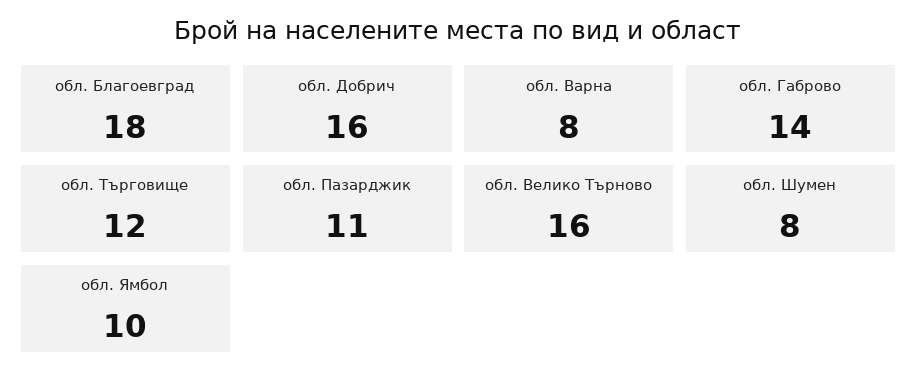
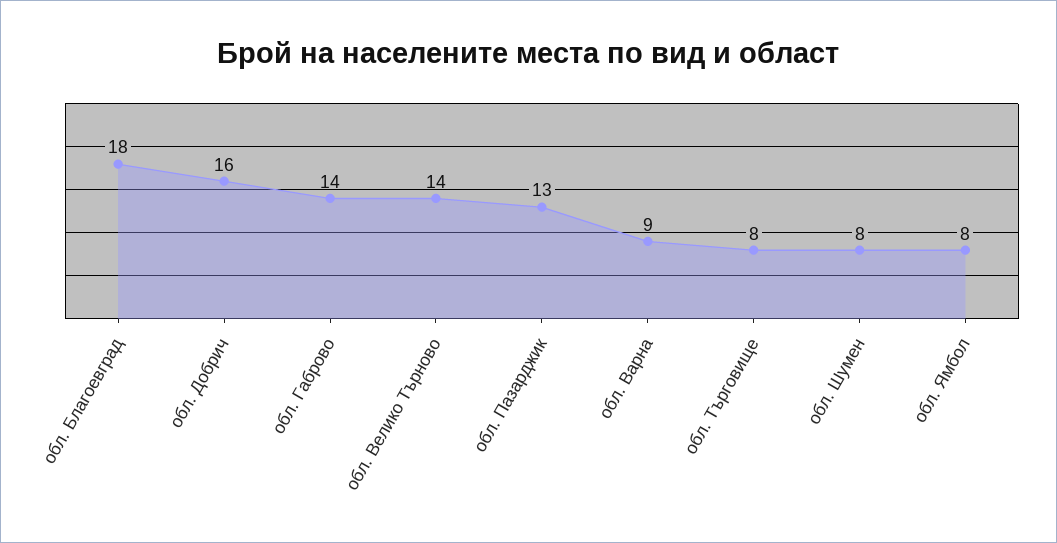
обл. Варна: 8 -> 9
обл. Търговище: 12 -> 8
обл. Пазарджик: 11 -> 13
обл. Велико Търново: 16 -> 14
обл. Ямбол: 10 -> 8

